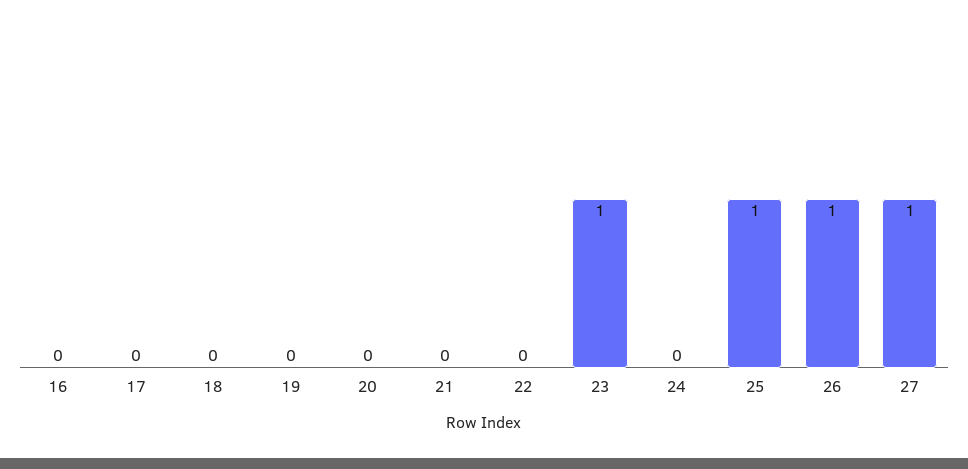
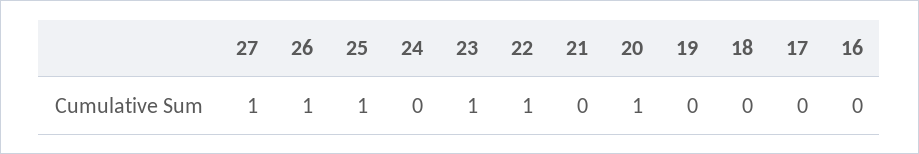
20: 0 -> 1
22: 0 -> 1

